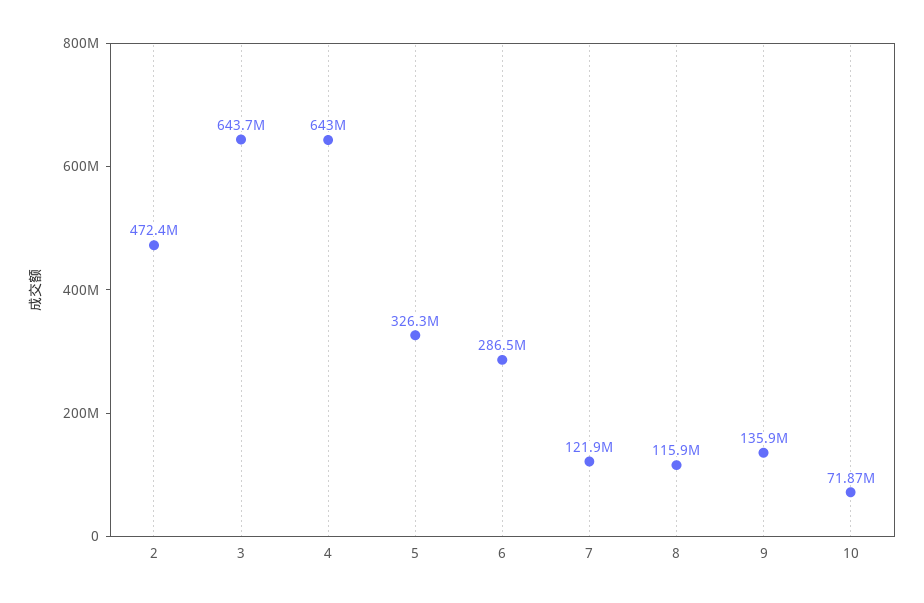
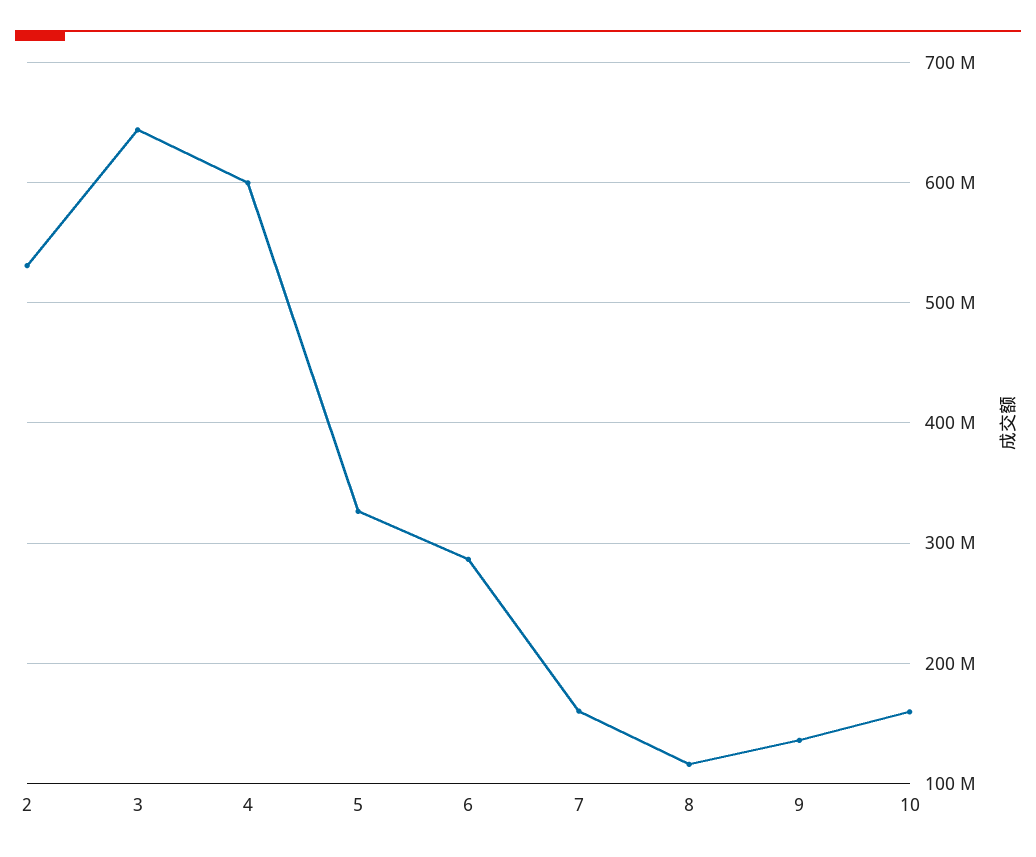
2: 472400000 -> 530000000
4: 643000000 -> 600000000
7: 121900000 -> 160000000
10: 71870000 -> 160000000

